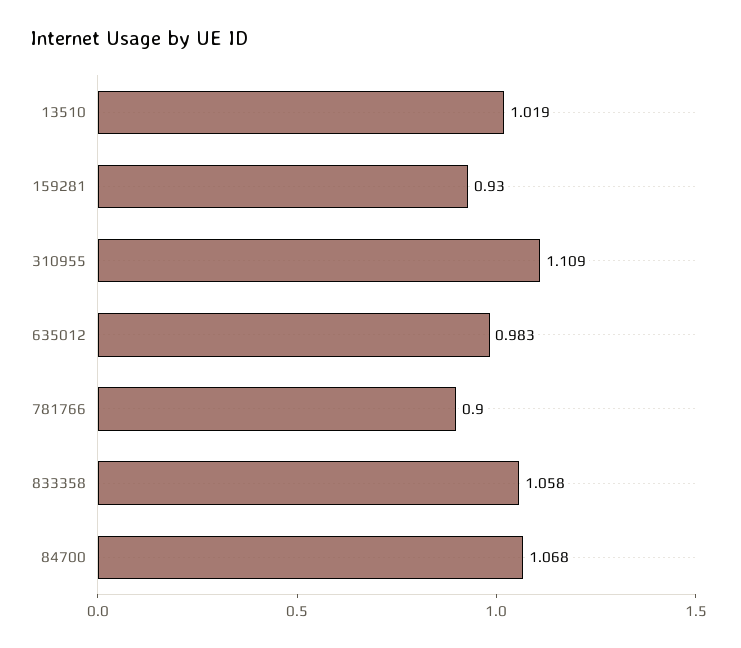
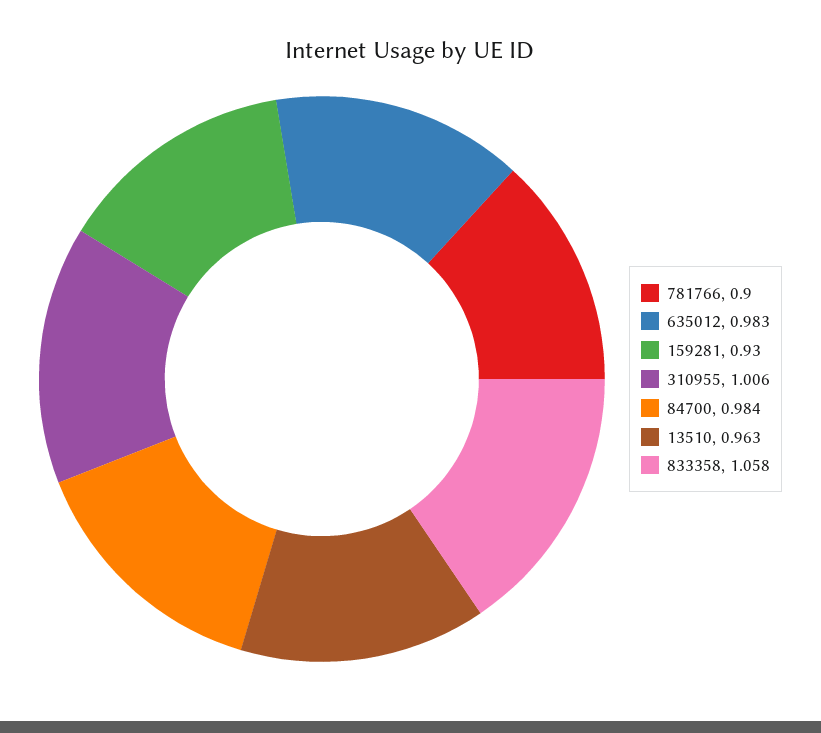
13510: 1.019 -> 0.963
310955: 1.109 -> 1.006
84700: 1.068 -> 0.984

